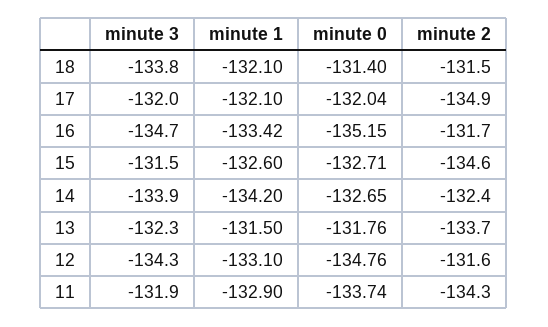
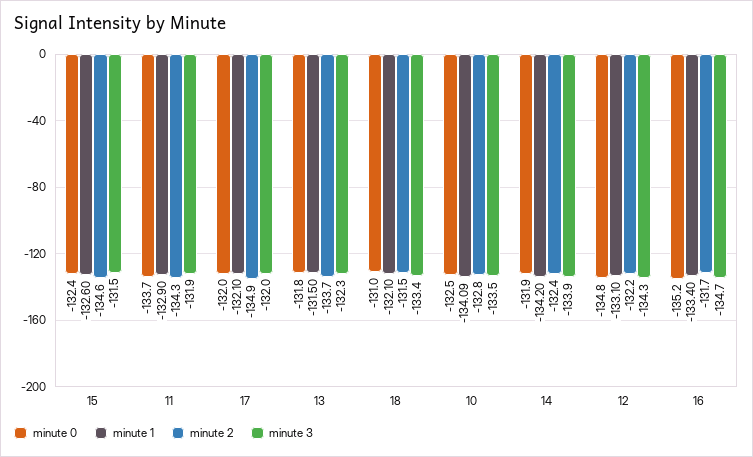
minute 3, 18: -133.8 -> -133.4
minute 0, 18: -131.4 -> -131
minute 1, 16: -133.42 -> -133.4
minute 0, 15: -132.71 -> -132.4
minute 0, 14: -132.65 -> -131.9
minute 2, 12: -131.6 -> -132.2
minute 0, 10: none -> -132.5
minute 1, 10: none -> -134.09
minute 2, 10: none -> -132.8
minute 3, 10: none -> -133.5

